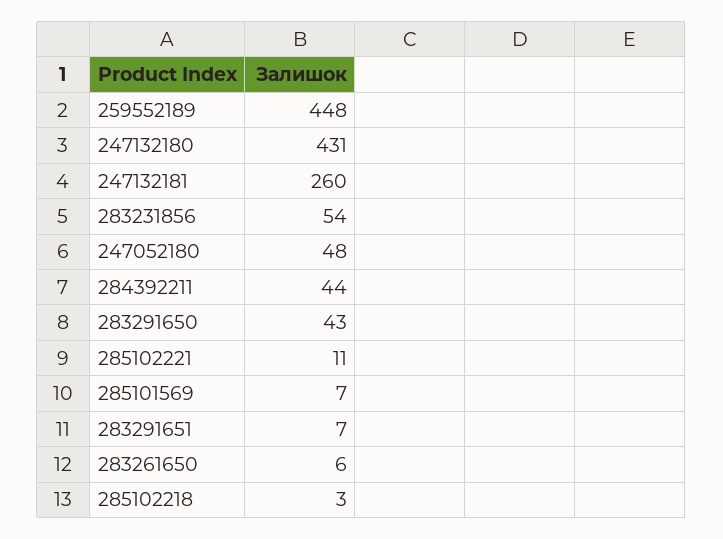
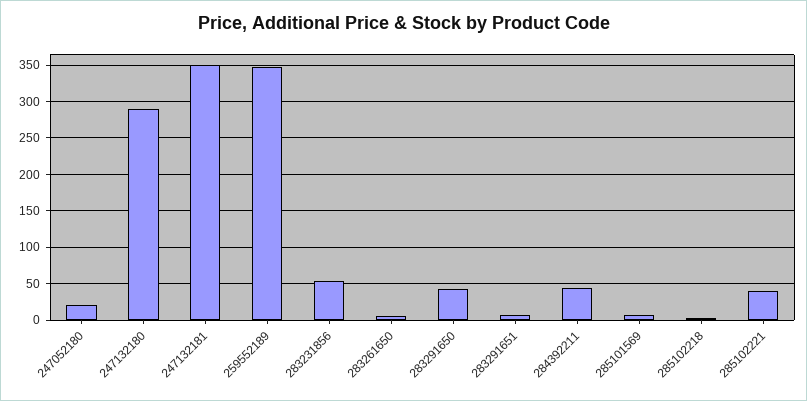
259552189: 448 -> 350
247132180: 431 -> 290
247132181: 260 -> 350
247052180: 48 -> 20
285102221: 11 -> 40

